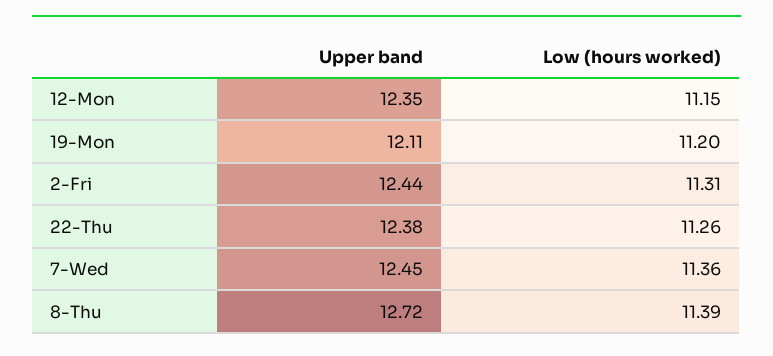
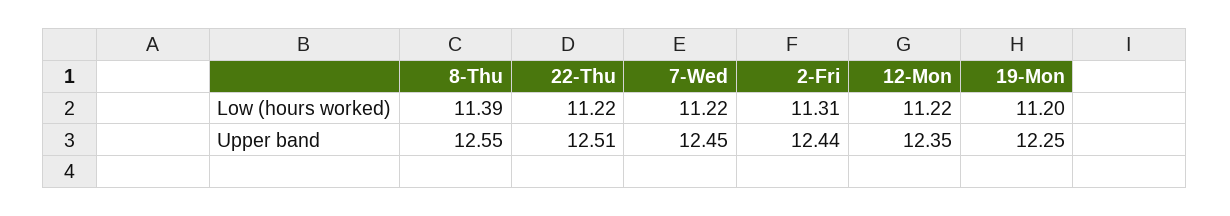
Low (hours worked), 12-Mon: 11.15 -> 11.22
Upper band, 19-Mon: 12.11 -> 12.25
Upper band, 22-Thu: 12.38 -> 12.51
Low (hours worked), 22-Thu: 11.26 -> 11.22
Low (hours worked), 7-Wed: 11.36 -> 11.22
Upper band, 8-Thu: 12.72 -> 12.55

